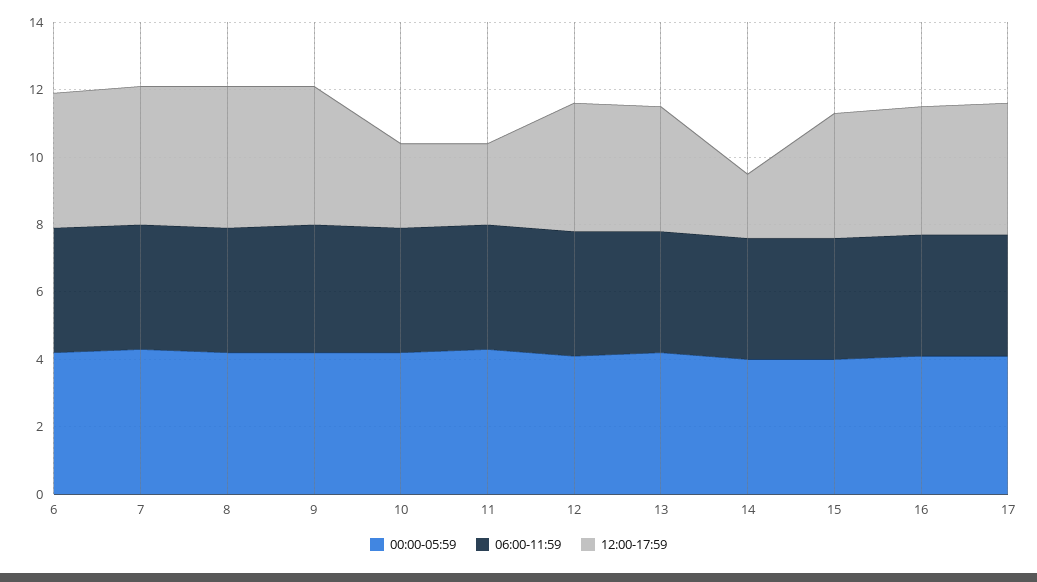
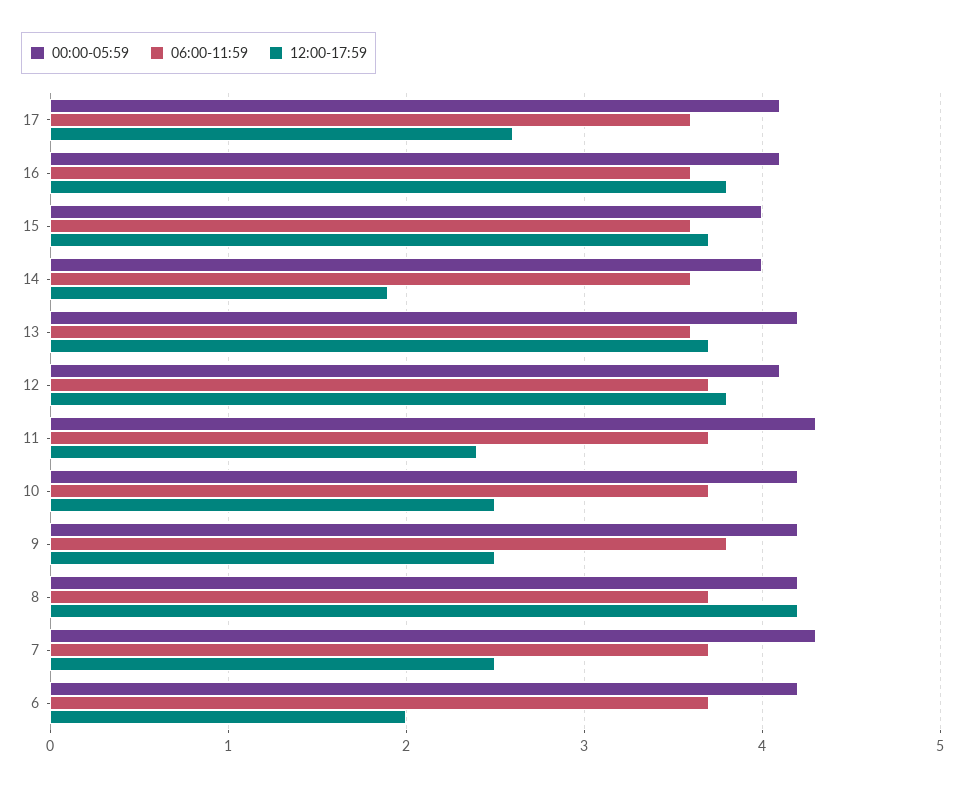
12:00-17:59, 6: 4 -> 2
12:00-17:59, 7: 4 -> 2.5
12:00-17:59, 9: 4 -> 2.5
12:00-17:59, 17: 4 -> 2.6

